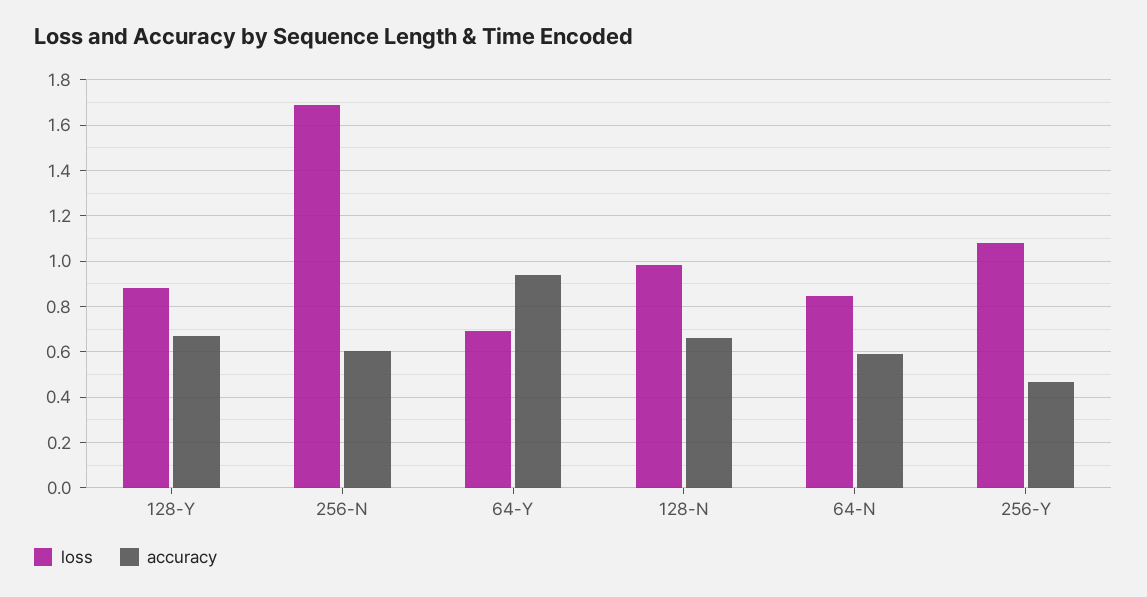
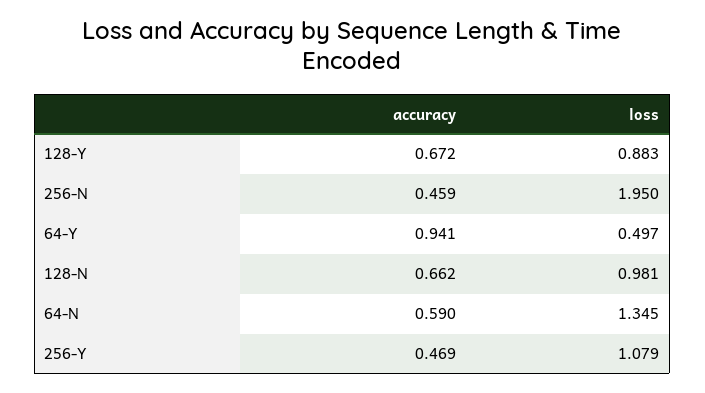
loss, 256-N: 1.7 -> 1.95
accuracy, 256-N: 0.6 -> 0.459
loss, 64-Y: 0.7 -> 0.497
loss, 64-N: 0.85 -> 1.345

